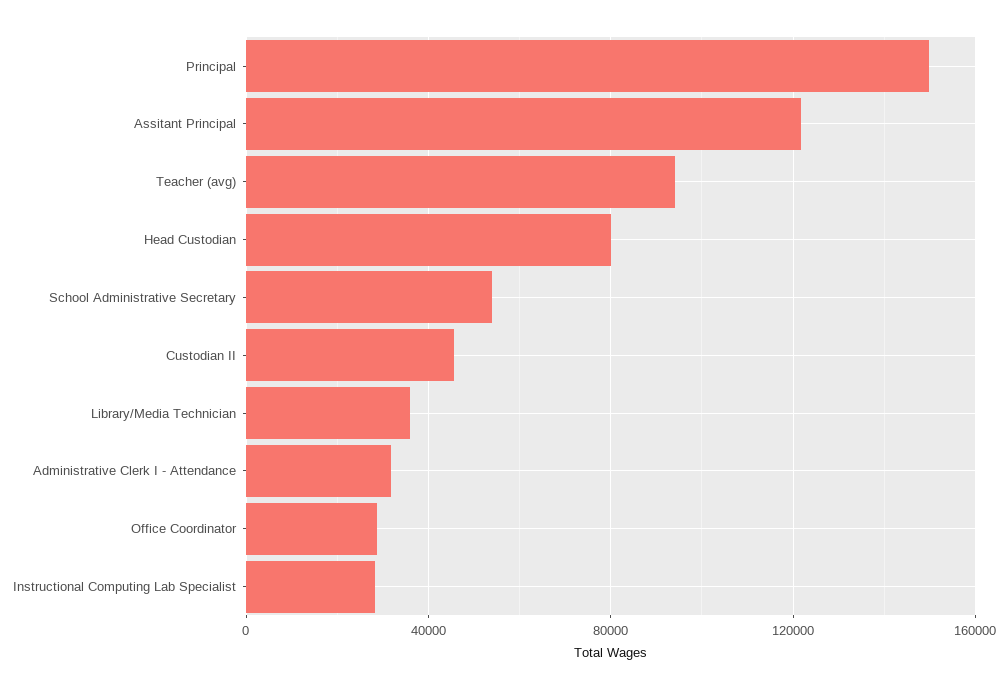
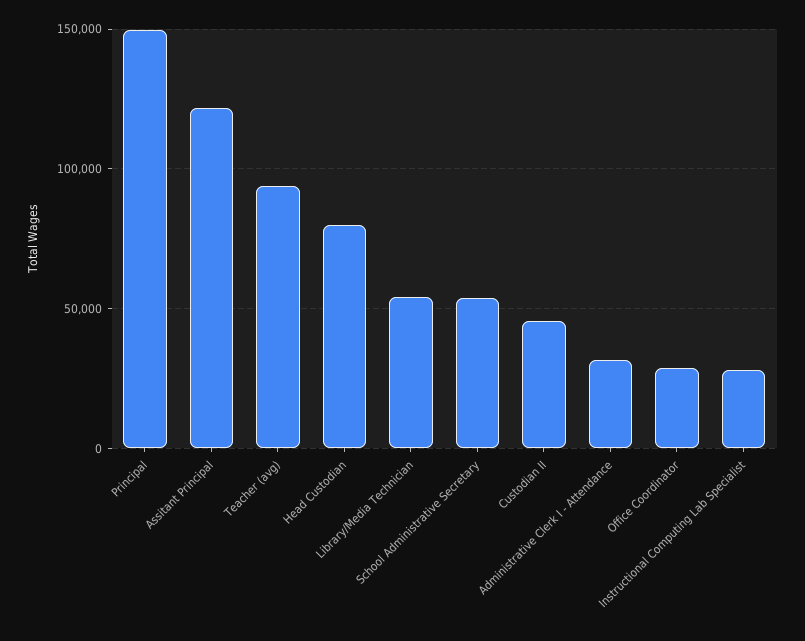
Library/Media Technician: 35000 -> 55000

